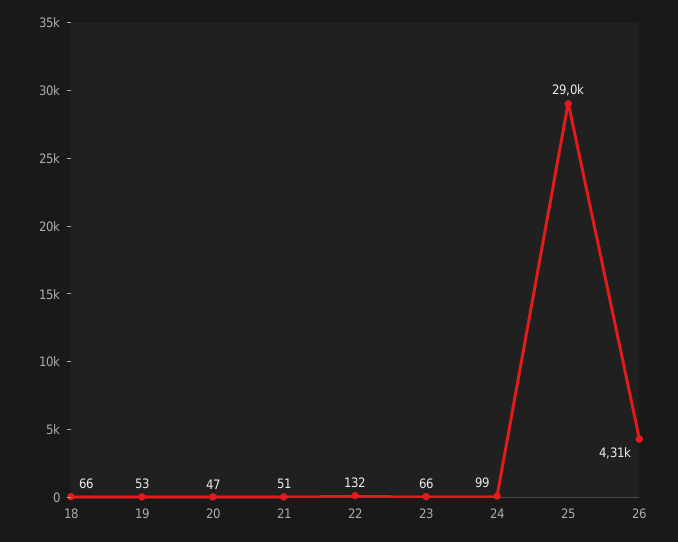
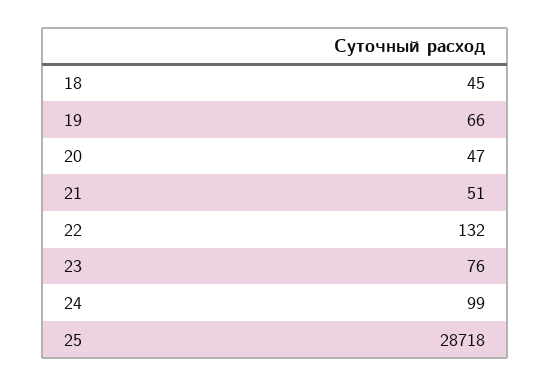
18: 66 -> 45
19: 53 -> 66
23: 66 -> 76
25: 29000 -> 28718
26: 4310 -> none

